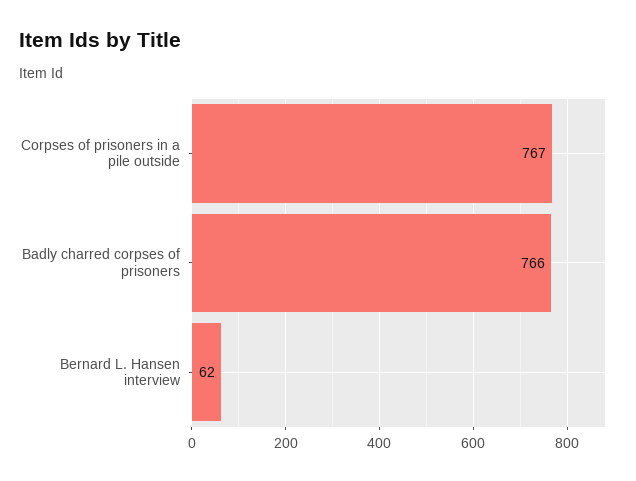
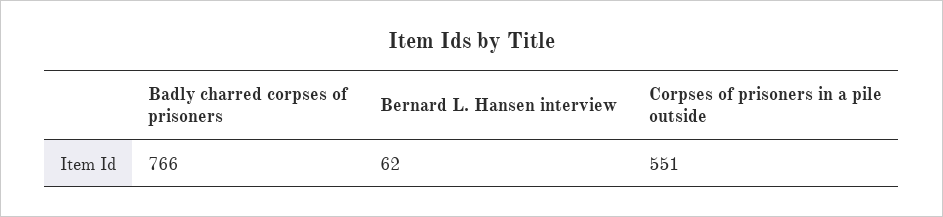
Corpses of prisoners in a pile outside: 767 -> 551

